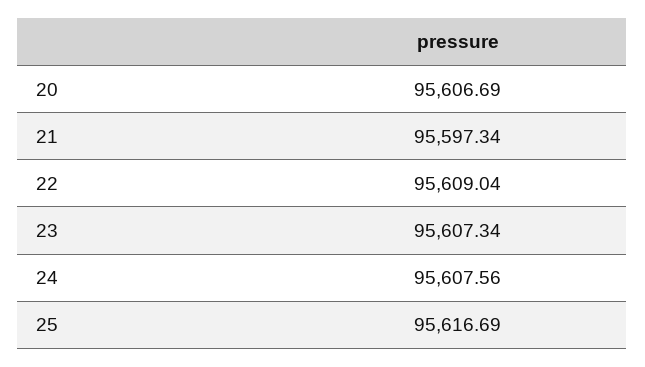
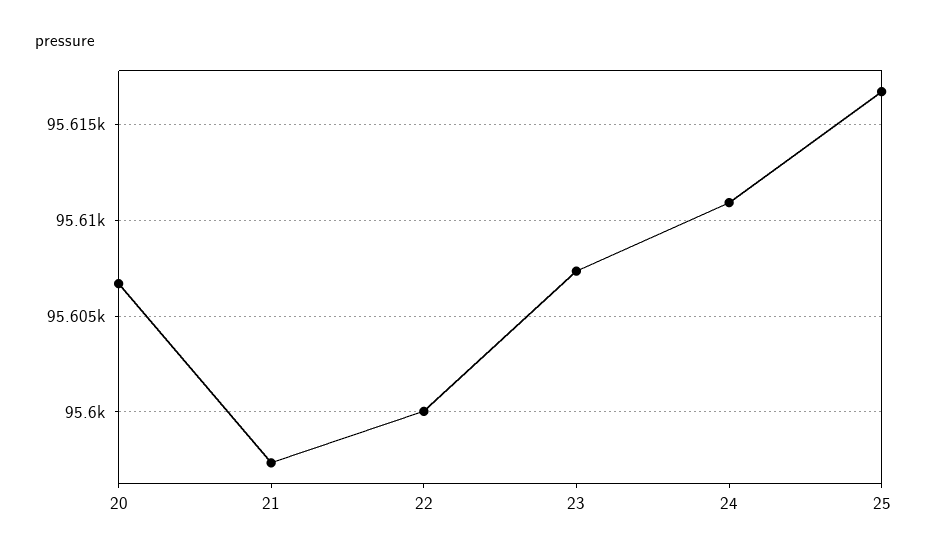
22: 95609.04 -> 95600
24: 95607.56 -> 95611

